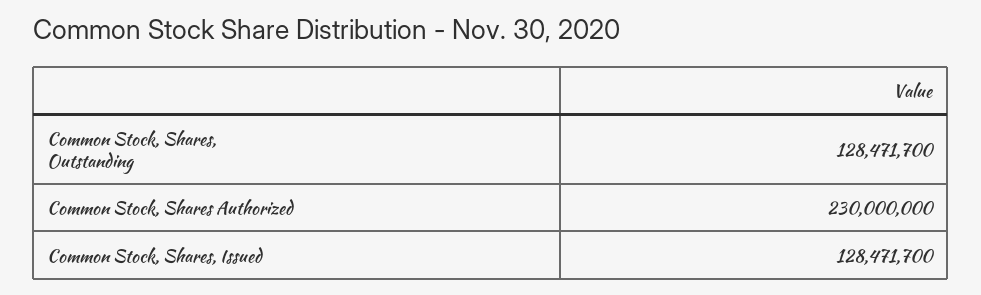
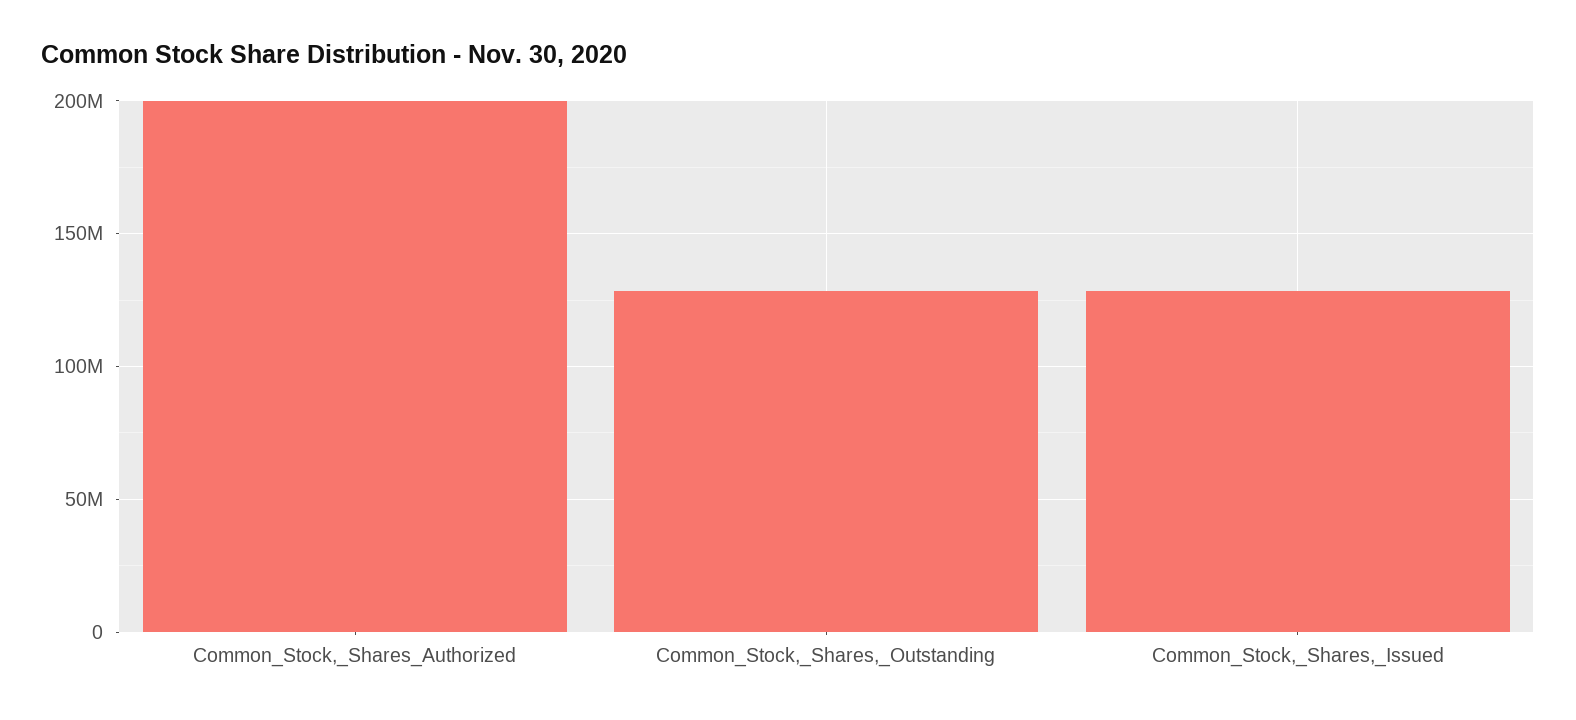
Common Stock, Shares Authorized: 230000000 -> 200000000

